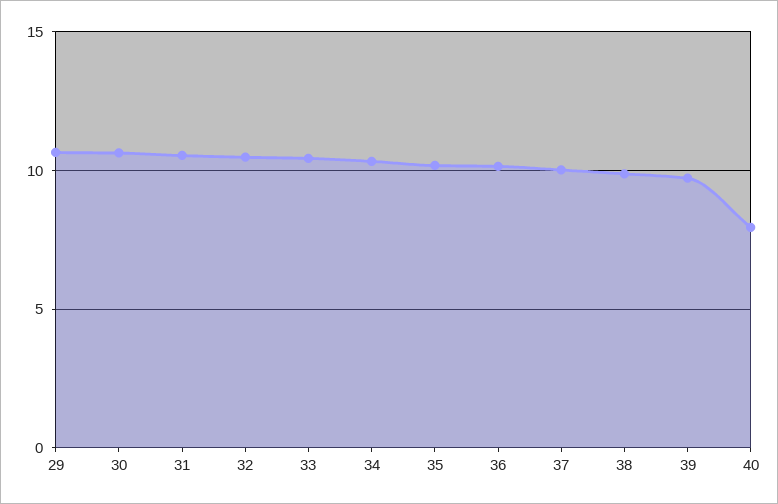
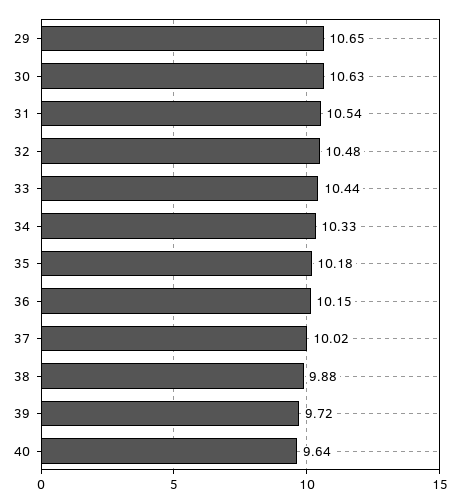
40: 8 -> 9.64

